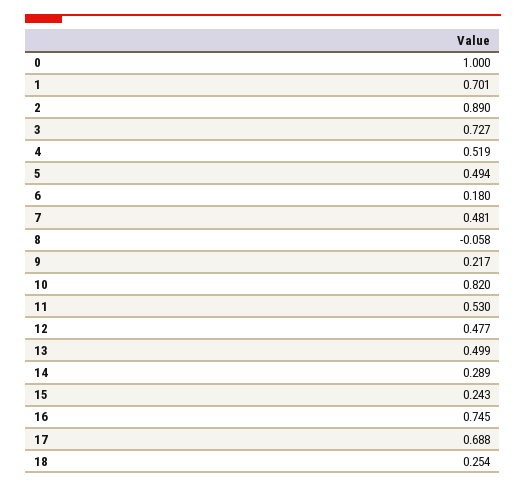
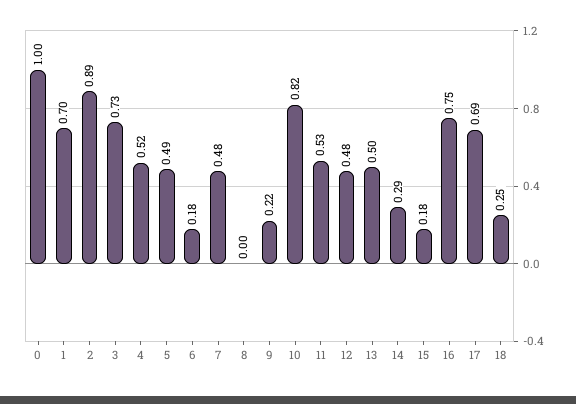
8: -0.058 -> 0
15: 0.243 -> 0.18

